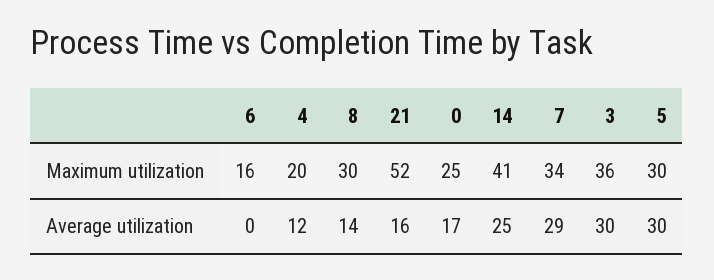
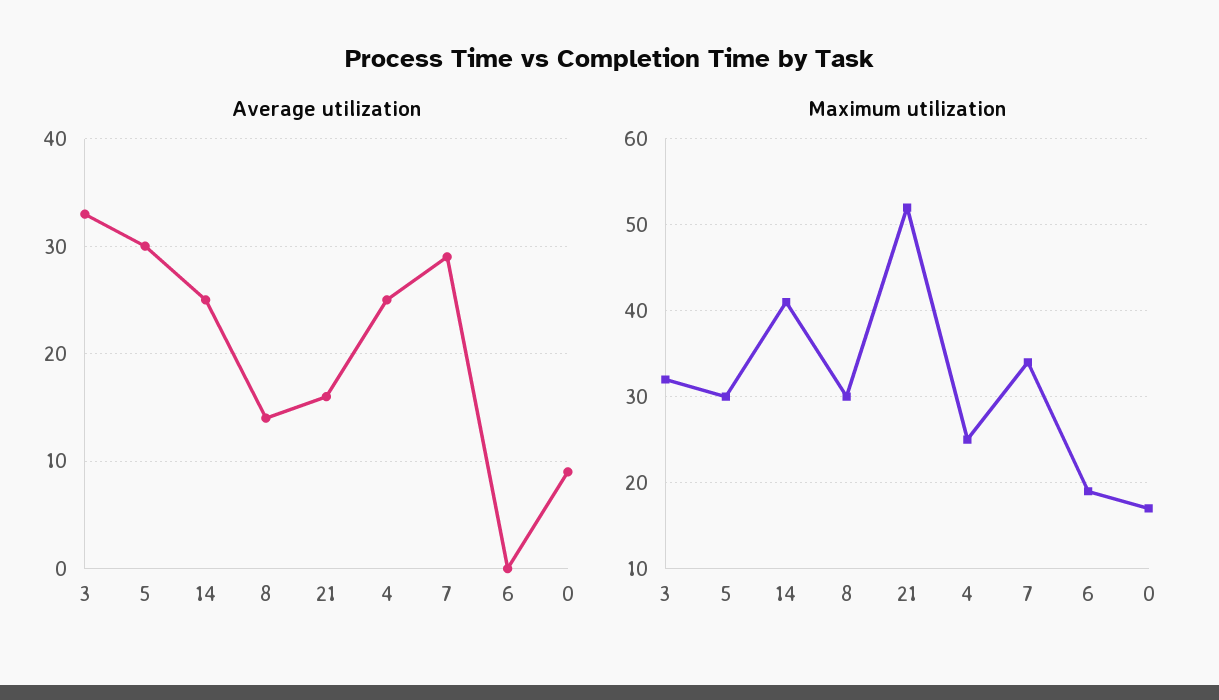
Maximum utilization, 6: 16 -> 19
Maximum utilization, 4: 20 -> 25
Maximum utilization, 0: 25 -> 17
Maximum utilization, 3: 36 -> 32
Average utilization, 4: 12 -> 25
Average utilization, 0: 17 -> 9
Average utilization, 3: 30 -> 33

